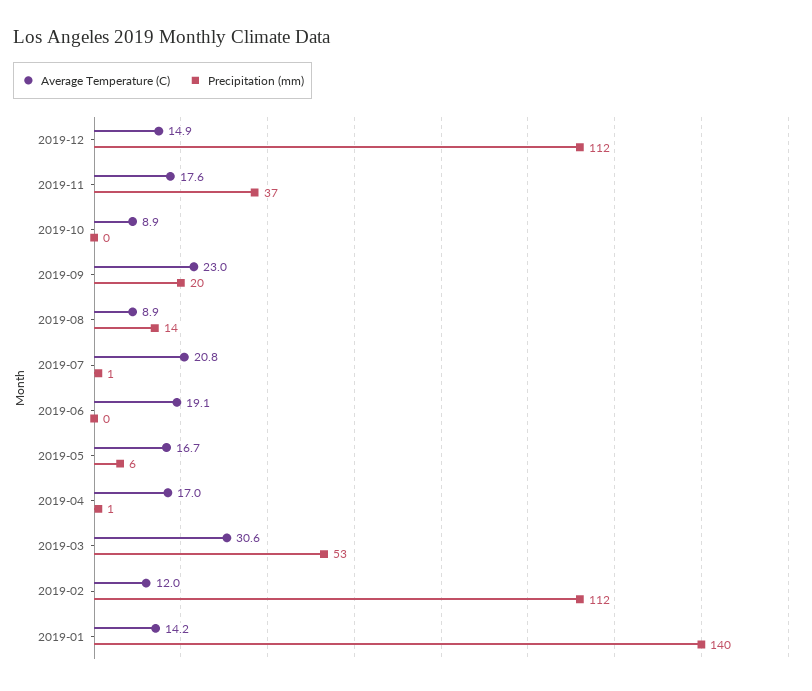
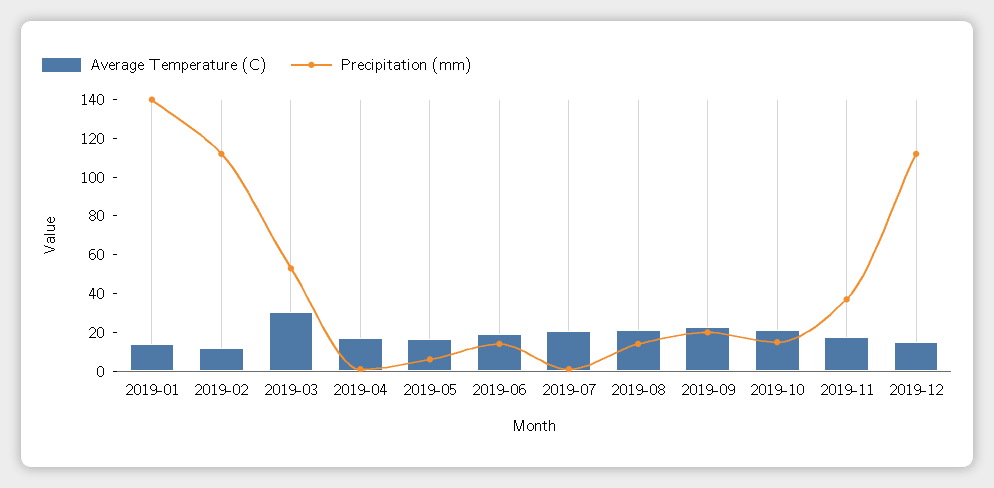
Average Temperature (C), 2019-10: 8.9 -> 20
Precipitation (mm), 2019-10: 0 -> 15
Average Temperature (C), 2019-08: 8.9 -> 20
Precipitation (mm), 2019-06: 0 -> 15

